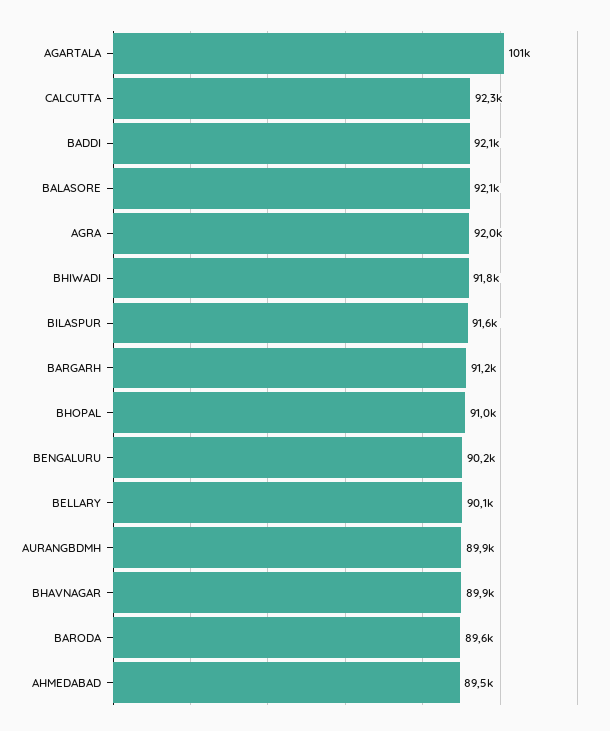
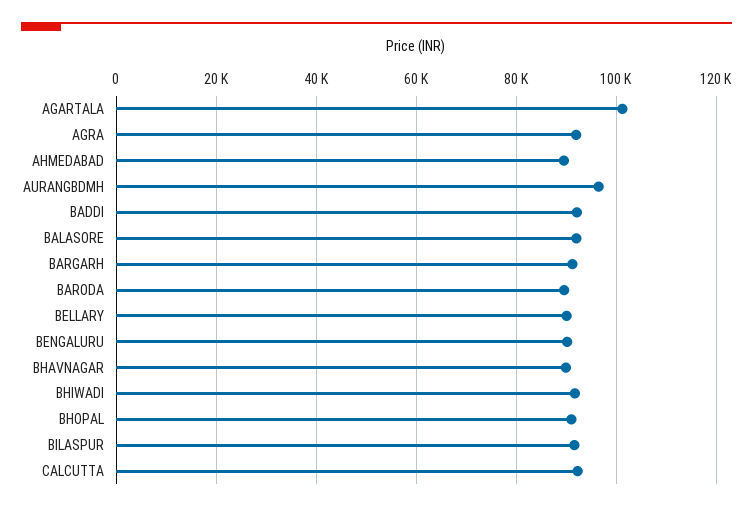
AURANGBDMH: 89900 -> 96000

